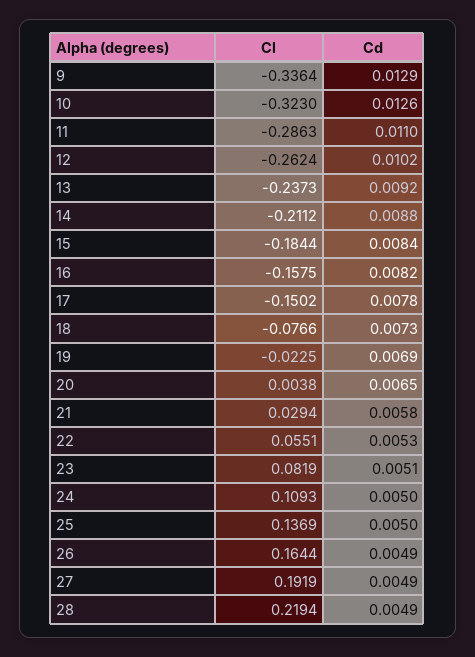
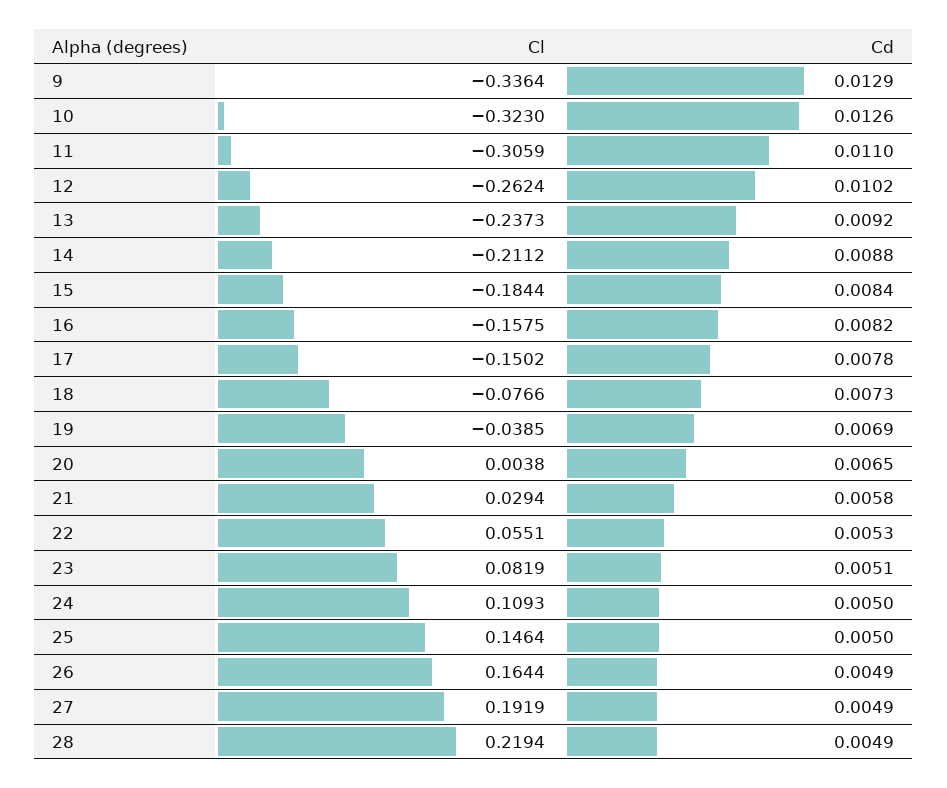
Cl, 11: -0.2863 -> -0.3059
Cl, 19: -0.0225 -> -0.0385
Cl, 25: 0.1369 -> 0.1464

